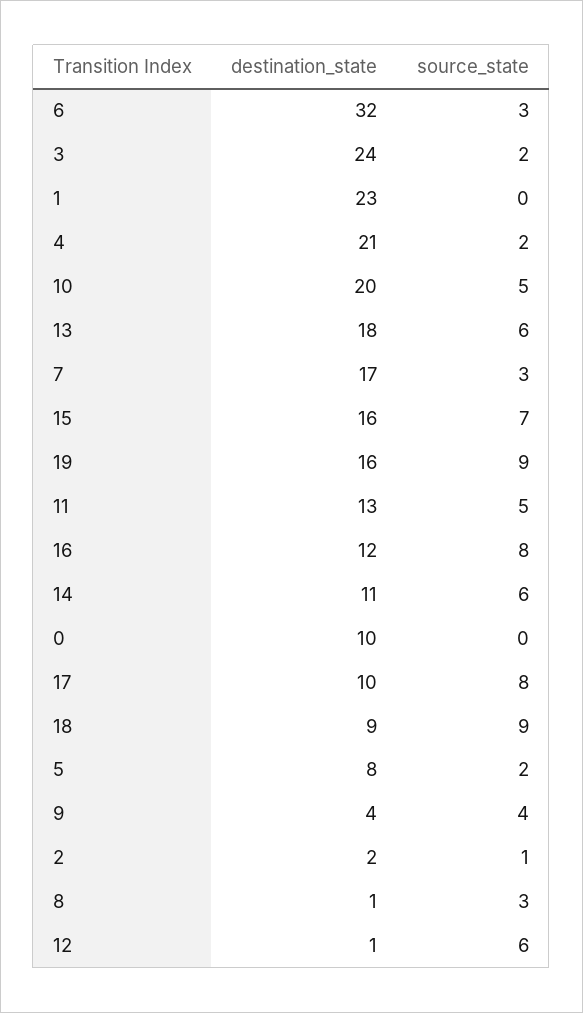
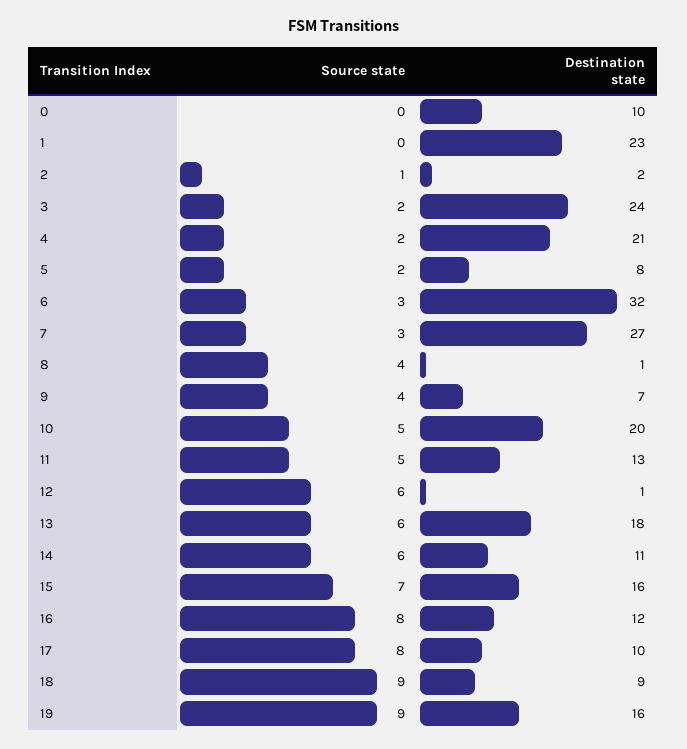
destination_state, 7: 17 -> 27
destination_state, 9: 4 -> 7
source_state, 8: 3 -> 4

